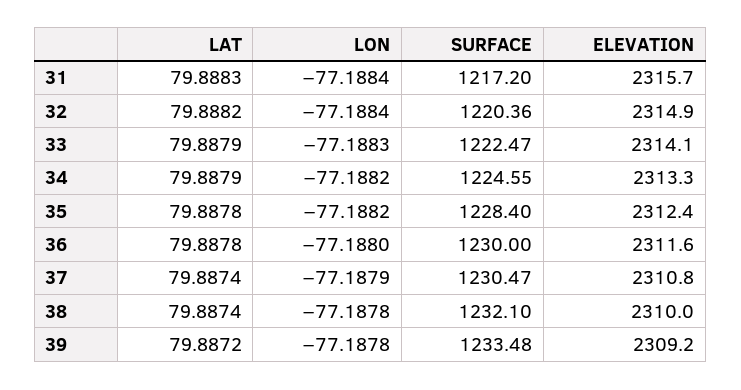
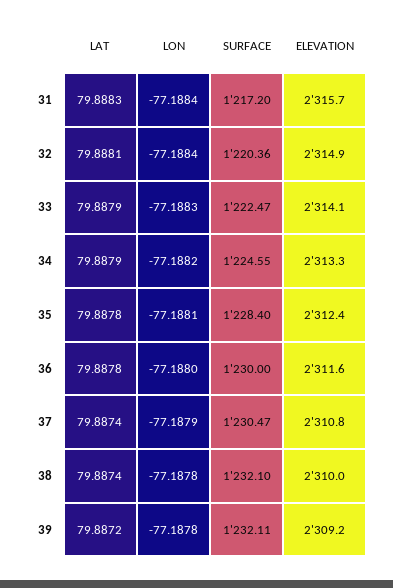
LAT, 32: 79.8882 -> 79.8881
LON, 35: -77.1882 -> -77.1881
SURFACE, 39: 1233.48 -> 1232.11

